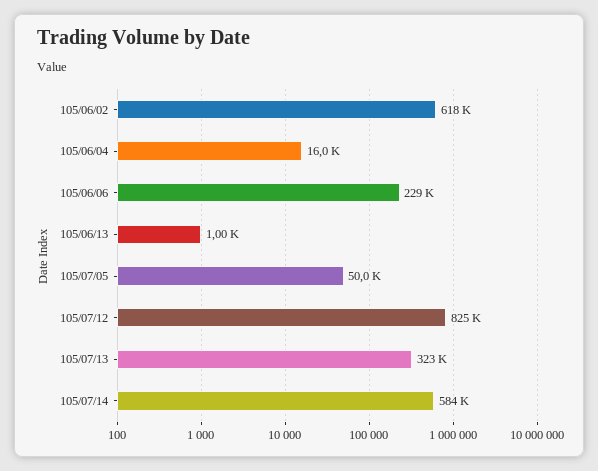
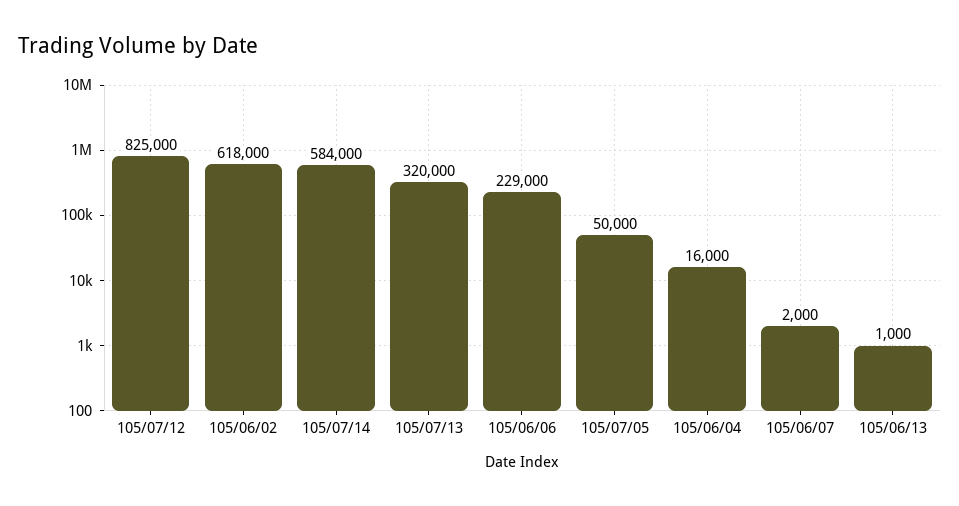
105/07/13: 323000 -> 320000
105/06/07: none -> 2000

